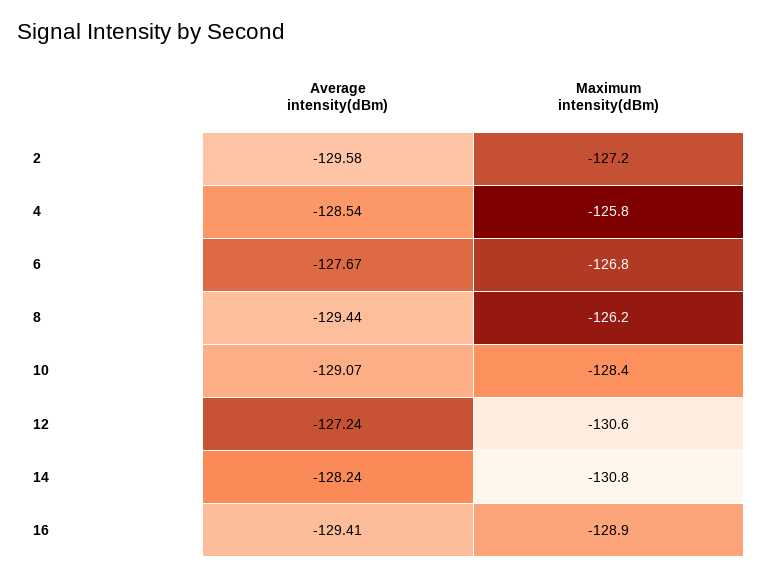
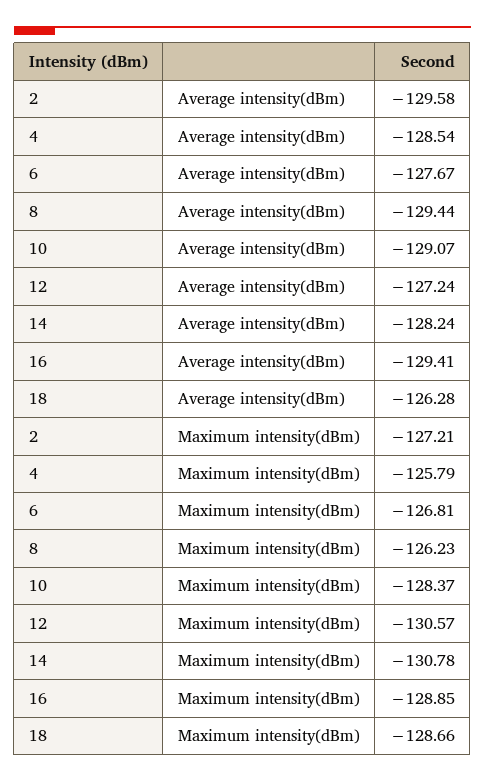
Average intensity(dBm), 18: none -> -126.28
Maximum intensity(dBm), 18: none -> -128.66

